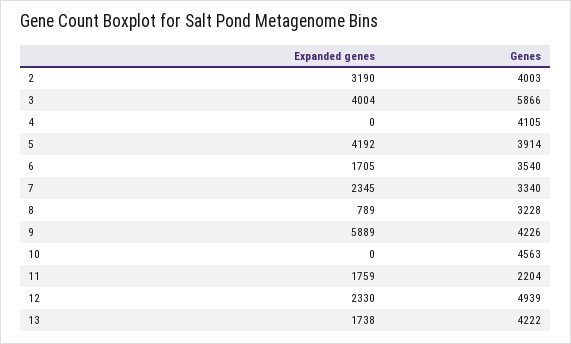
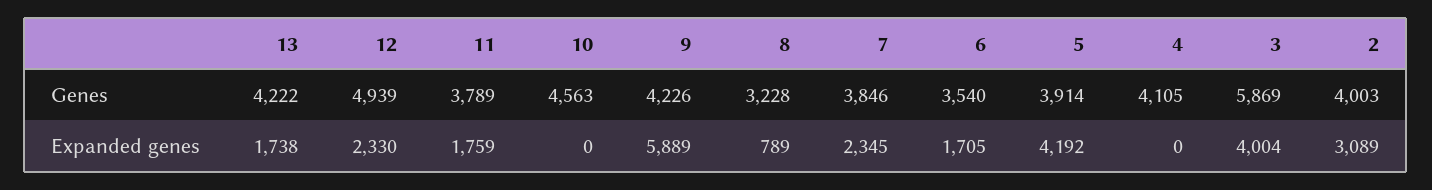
Expanded genes, 2: 3190 -> 3089
Genes, 3: 5866 -> 5869
Genes, 7: 3340 -> 3846
Genes, 11: 2204 -> 3789

